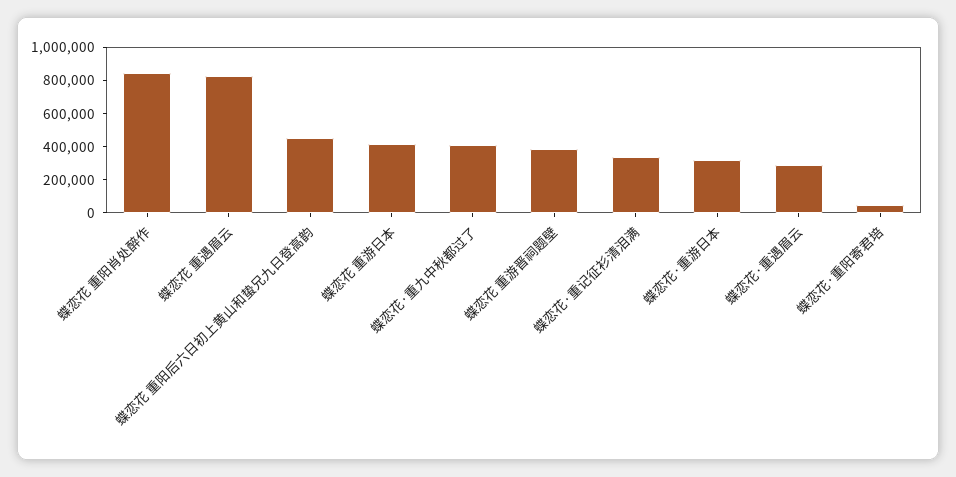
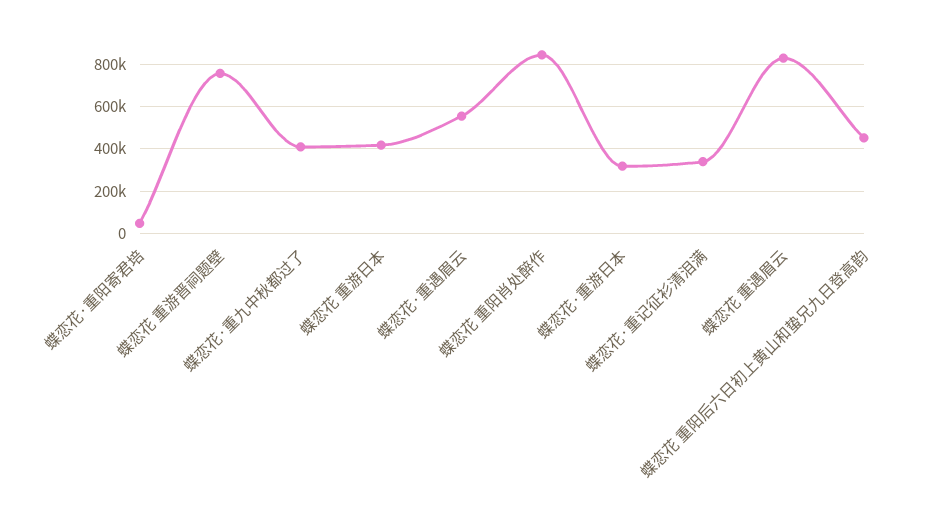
蝶恋花 重游晋祠题壁: 400000 -> 750000
蝶恋花·重遇眉云: 300000 -> 550000

